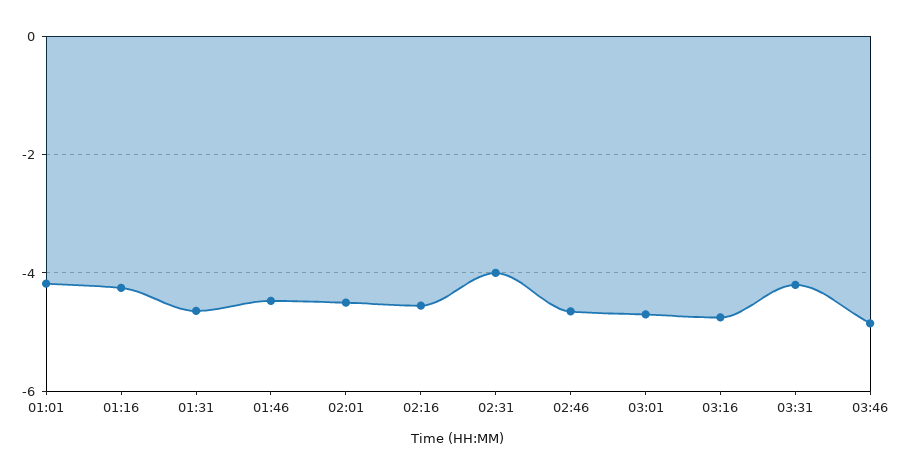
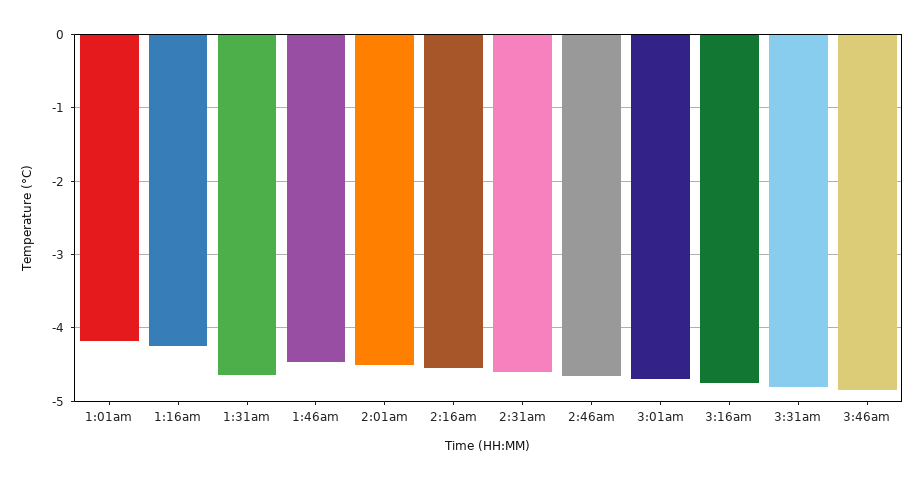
02:31: -4 -> -4.6
03:31: -4.2 -> -4.8

